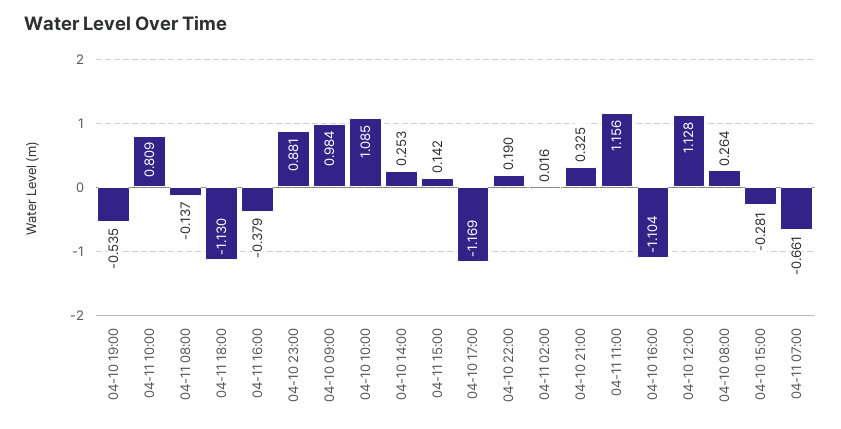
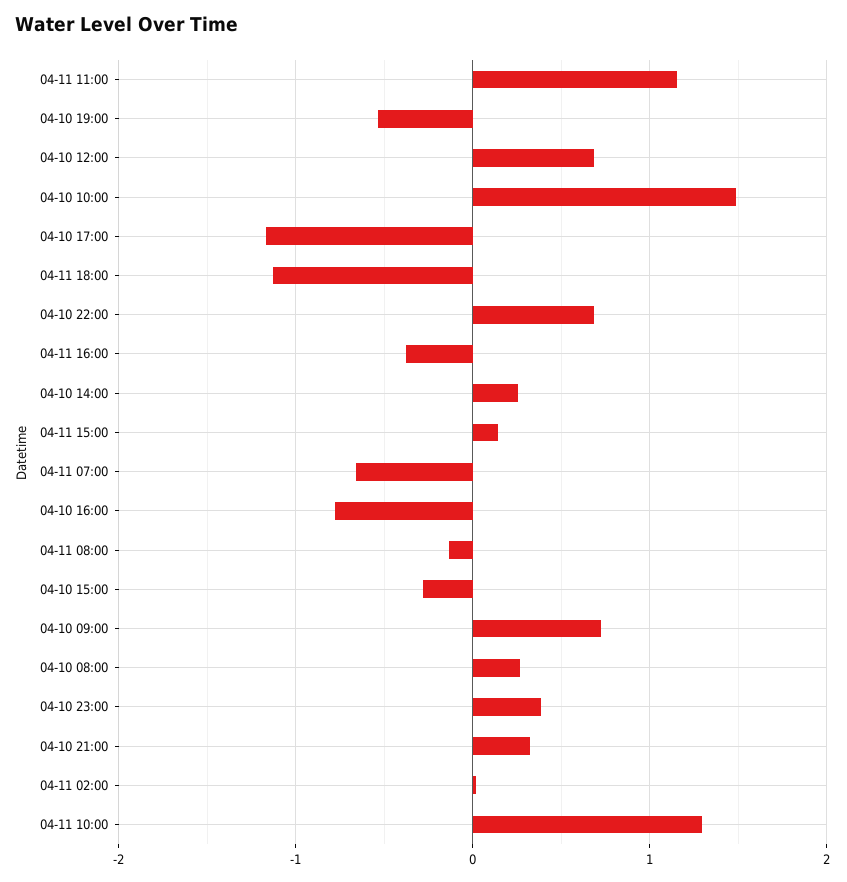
04-11 10:00: 0.809 -> 1.3
04-10 23:00: 0.881 -> 0.4
04-10 09:00: 0.984 -> 0.7
04-10 10:00: 1.085 -> 1.5
04-10 22:00: 0.19 -> 0.7
04-10 16:00: -1.104 -> -0.8
04-10 12:00: 1.128 -> 0.7

